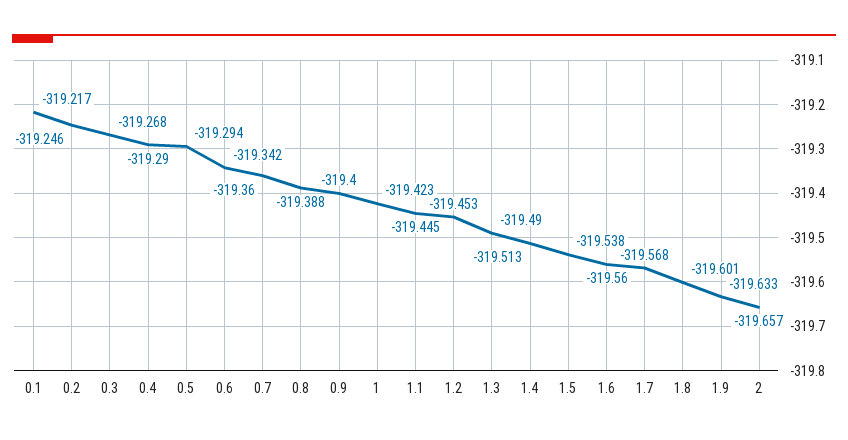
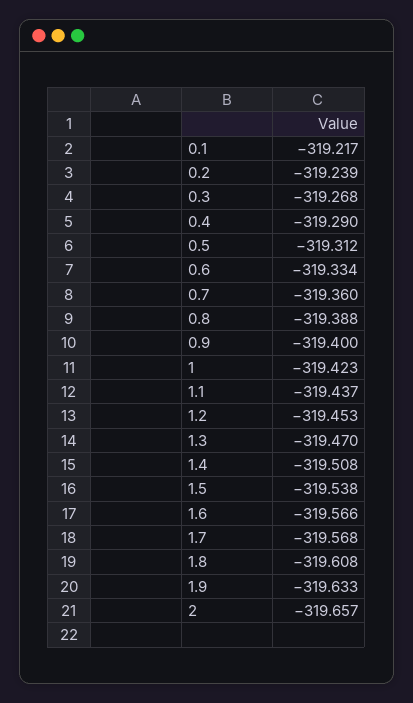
0.2: -319.246 -> -319.239
0.5: -319.294 -> -319.312
0.6: -319.342 -> -319.334
1.1: -319.445 -> -319.437
1.3: -319.49 -> -319.47
1.4: -319.513 -> -319.508
1.6: -319.56 -> -319.566
1.8: -319.601 -> -319.608

